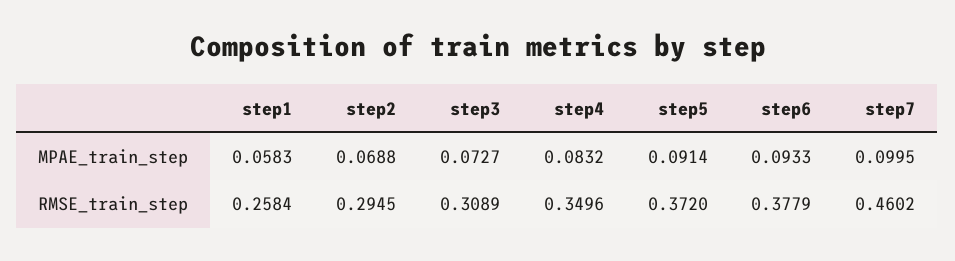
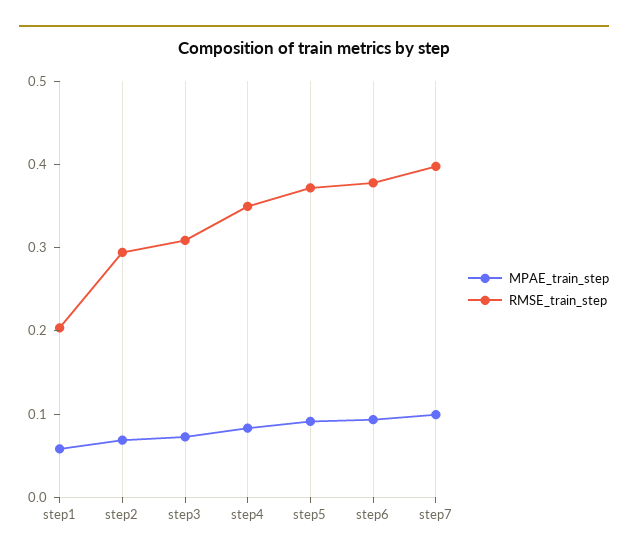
RMSE_train_step, step1: 0.2584 -> 0.2
RMSE_train_step, step7: 0.4602 -> 0.4

